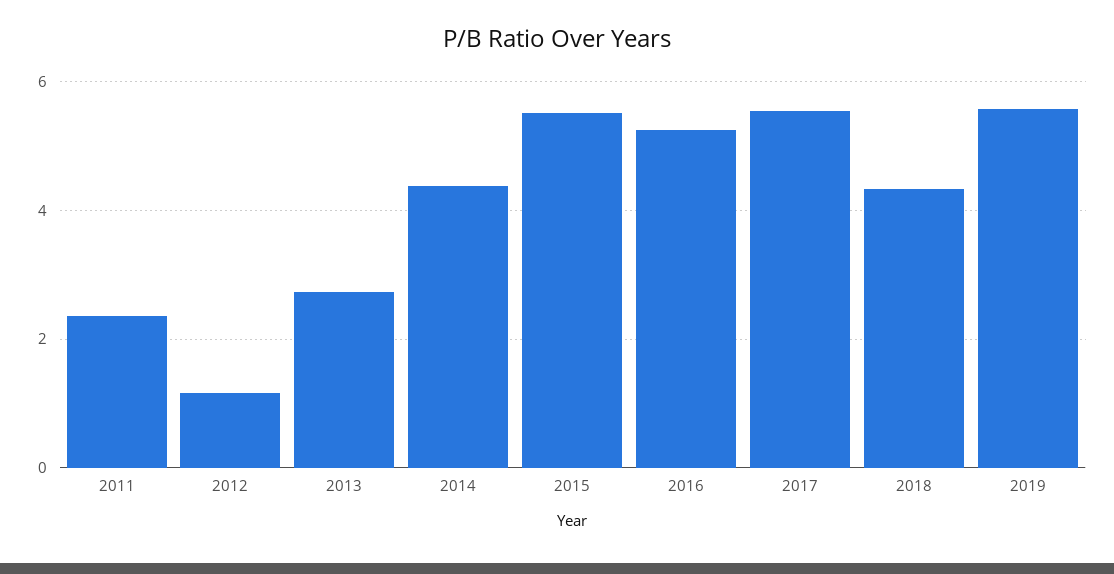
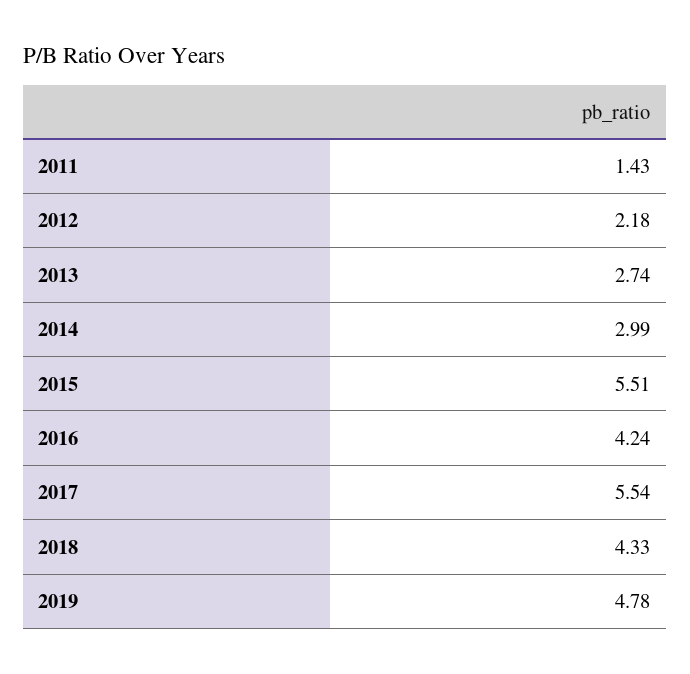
2011: 2.4 -> 1.43
2012: 1.2 -> 2.18
2014: 4.4 -> 2.99
2016: 5.2 -> 4.24
2019: 5.6 -> 4.78

